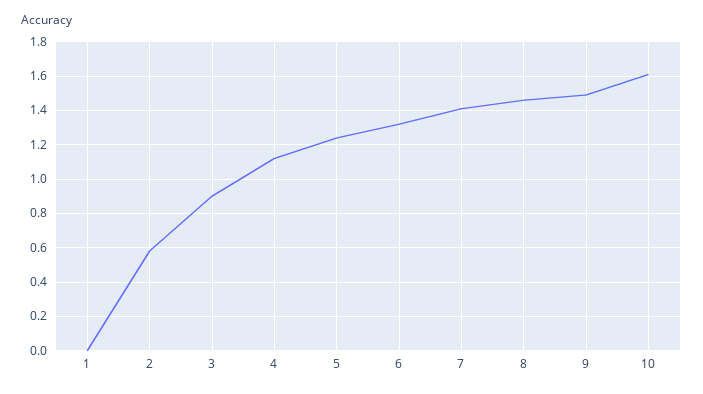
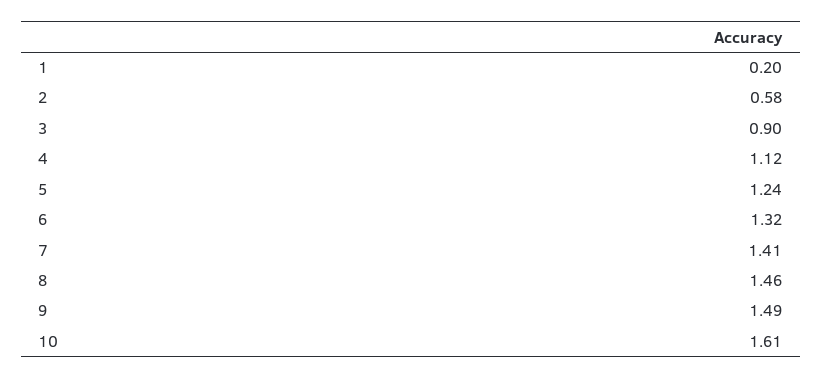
1: 0 -> 0.2

